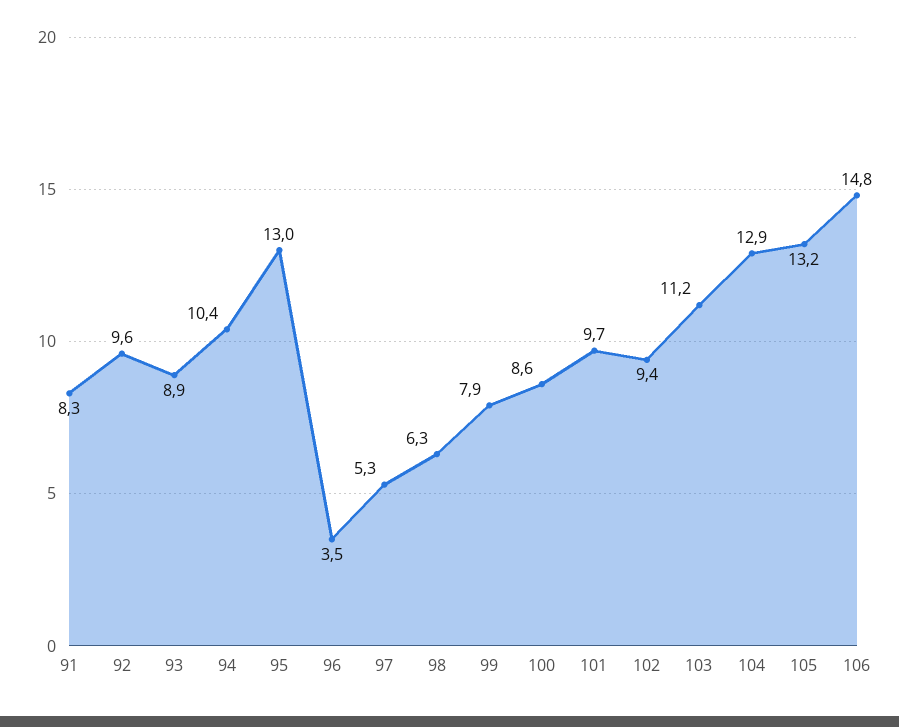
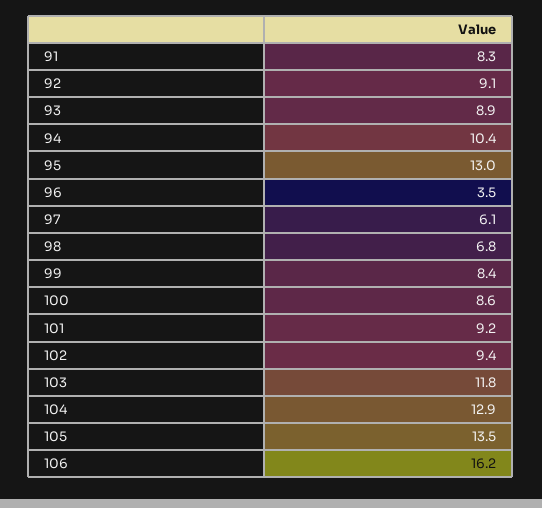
92: 9.6 -> 9.1
97: 5.3 -> 6.1
98: 6.3 -> 6.8
99: 7.9 -> 8.4
101: 9.7 -> 9.2
103: 11.2 -> 11.8
105: 13.2 -> 13.5
106: 14.8 -> 16.2

